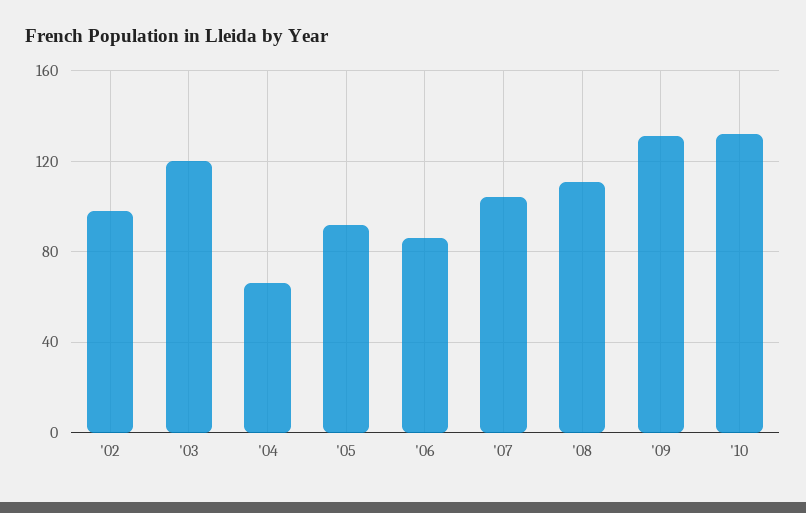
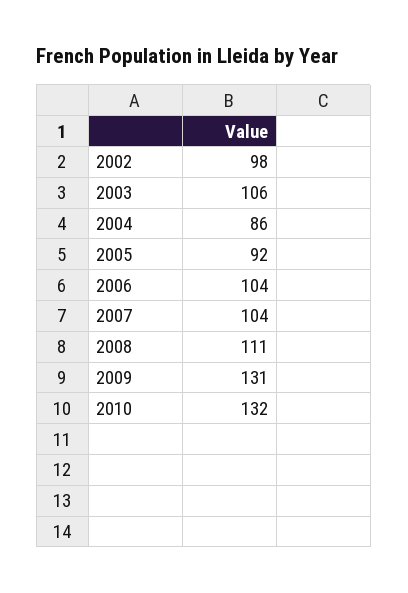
'03: 120 -> 106
'04: 65 -> 86
'06: 85 -> 104

